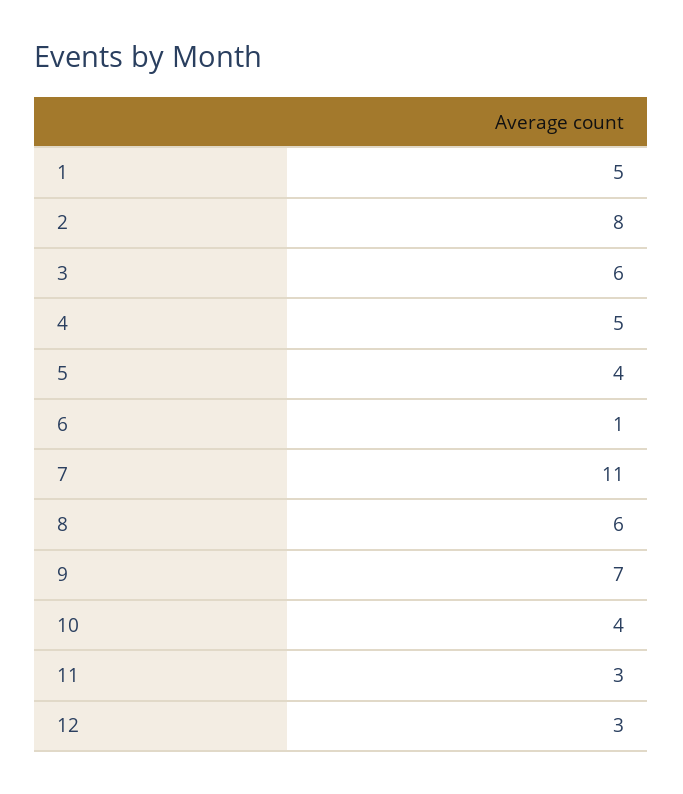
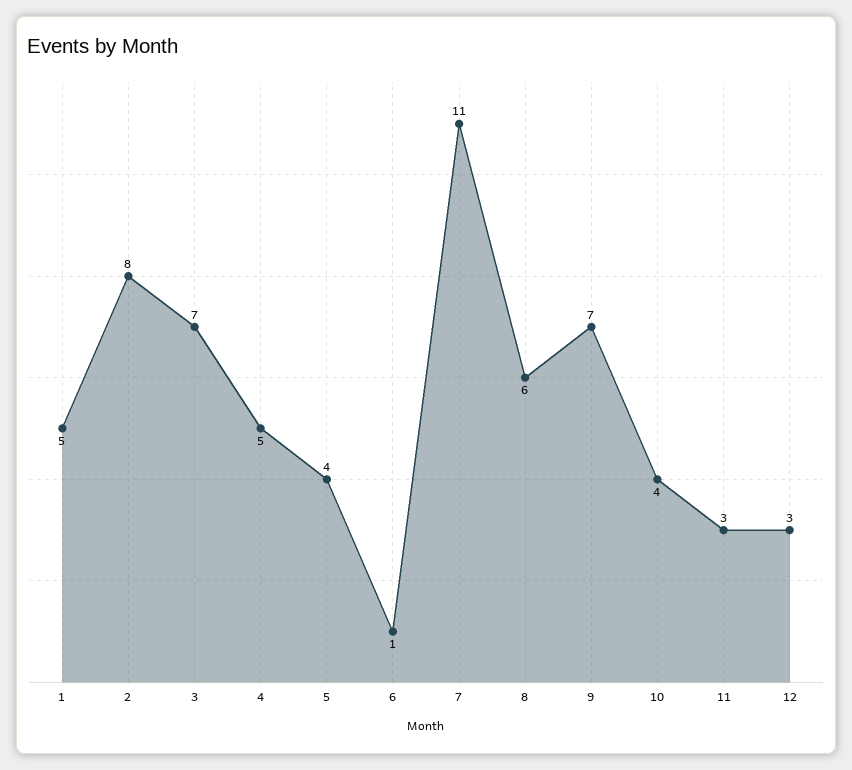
3: 6 -> 7

